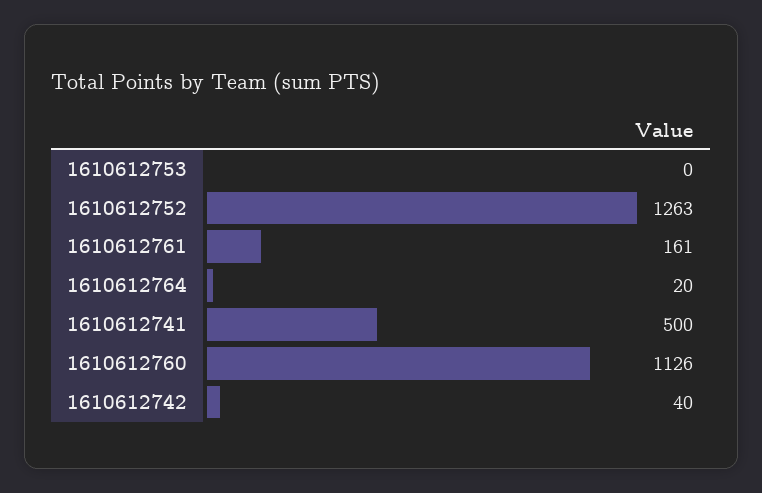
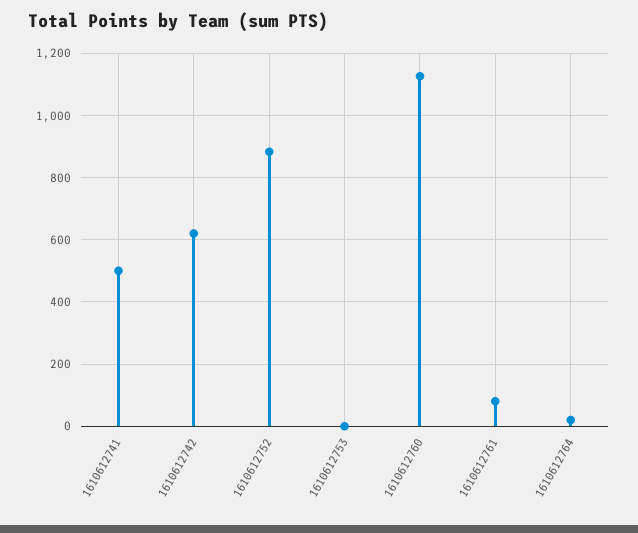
1610612752: 1263 -> 880
1610612761: 161 -> 80
1610612742: 40 -> 620

